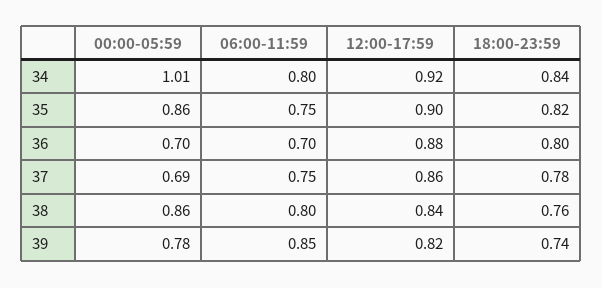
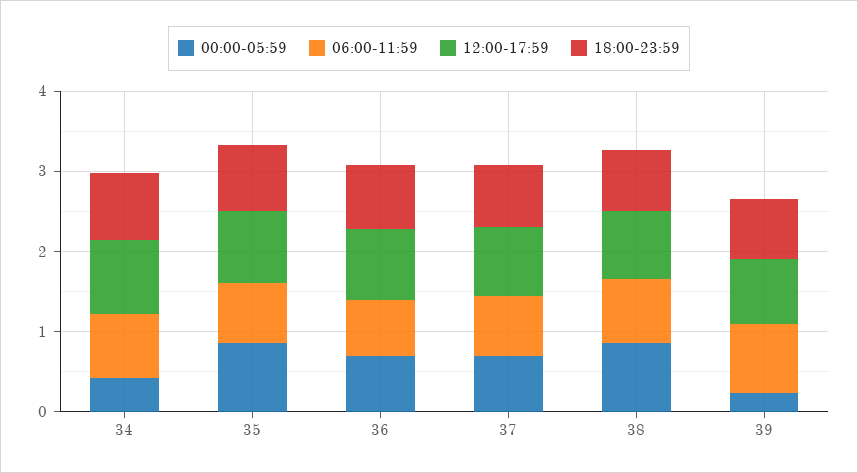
00:00-05:59, 34: 1.01 -> 0.4
00:00-05:59, 39: 0.78 -> 0.2

